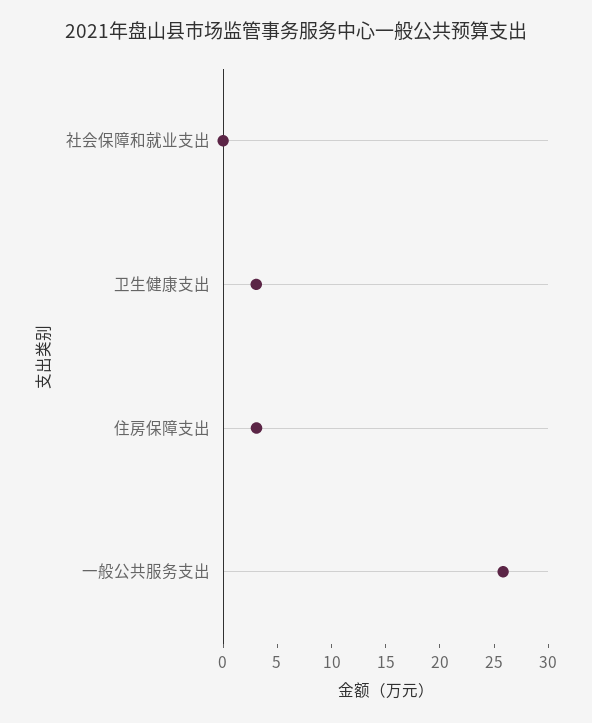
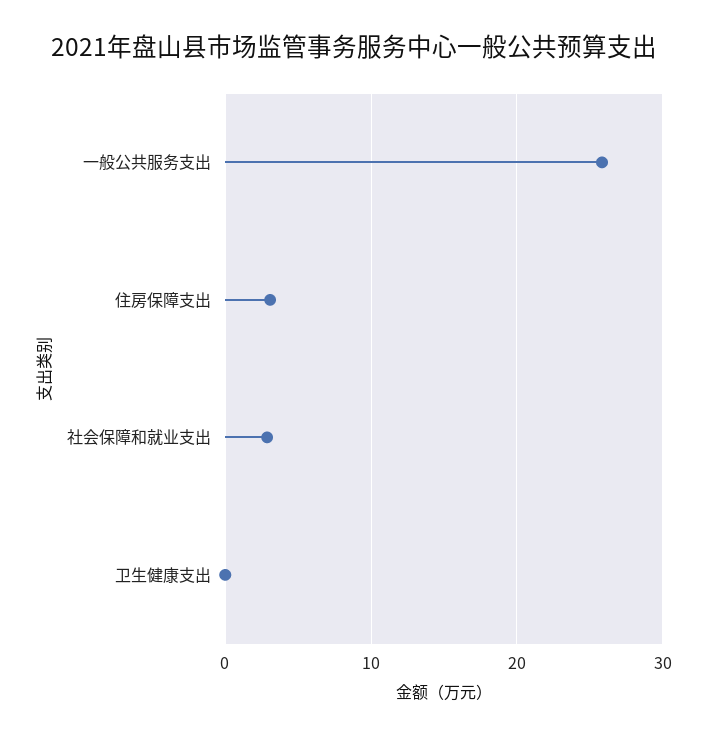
社会保障和就业支出: 0 -> 3
卫生健康支出: 3 -> 0

